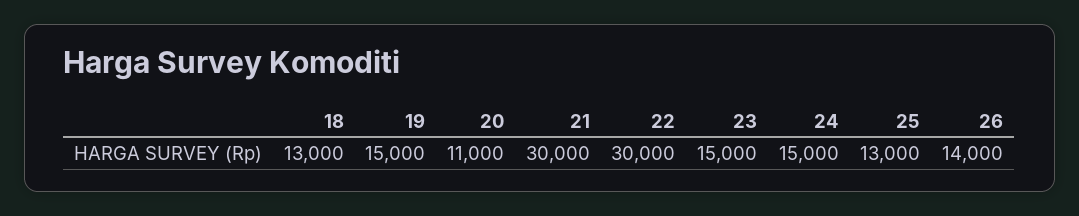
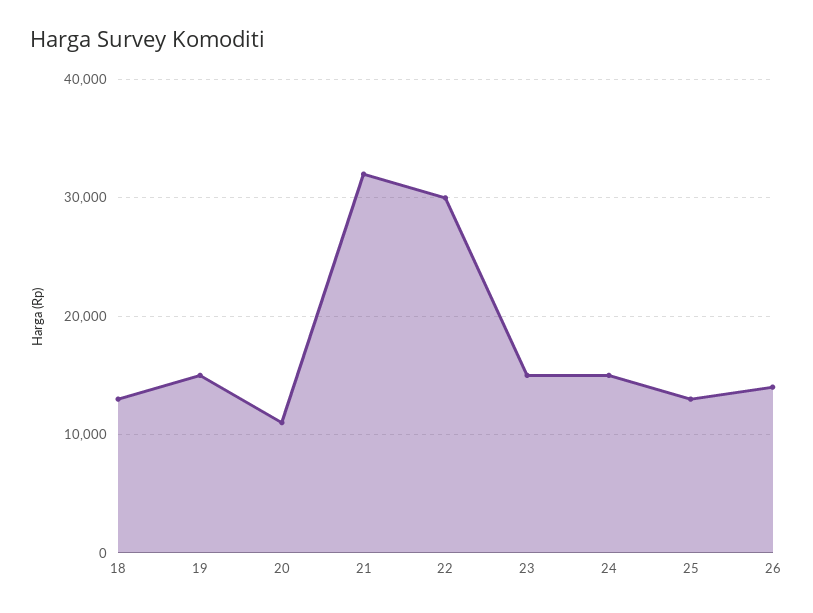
21: 30000 -> 32000

